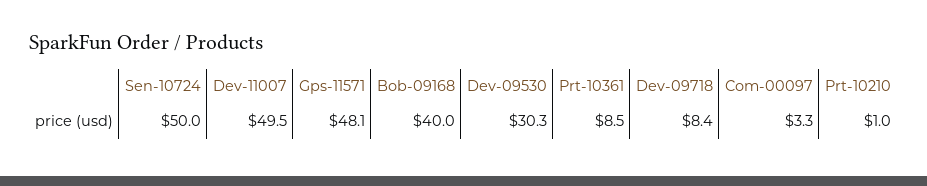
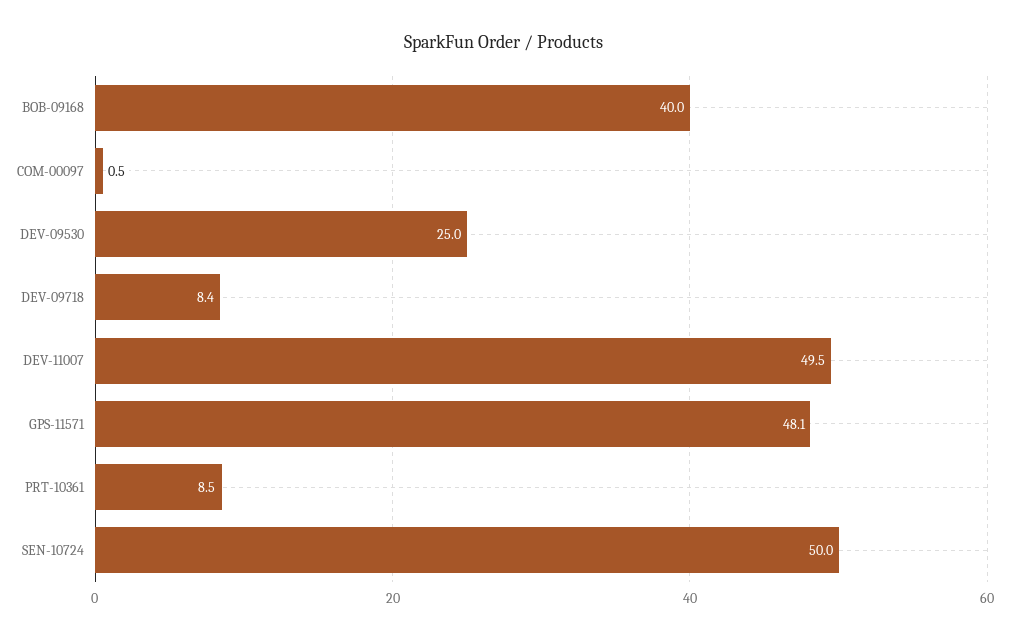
Dev-09530: 30.3 -> 25
Com-00097: 3.3 -> 0.5
Prt-10210: 1 -> none

